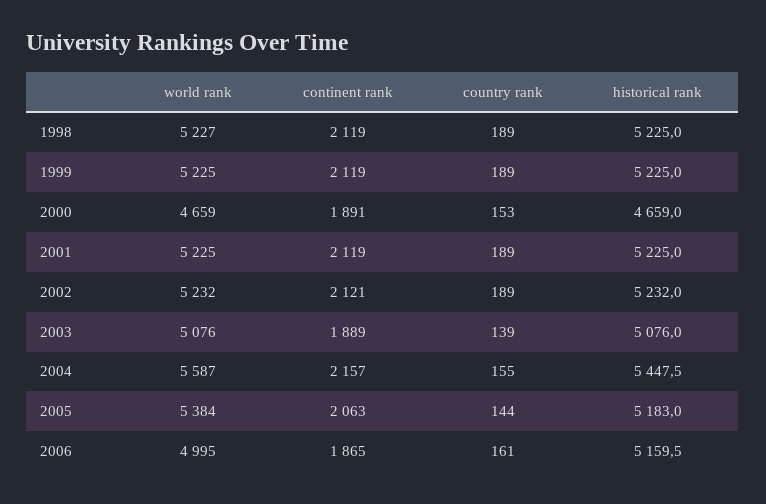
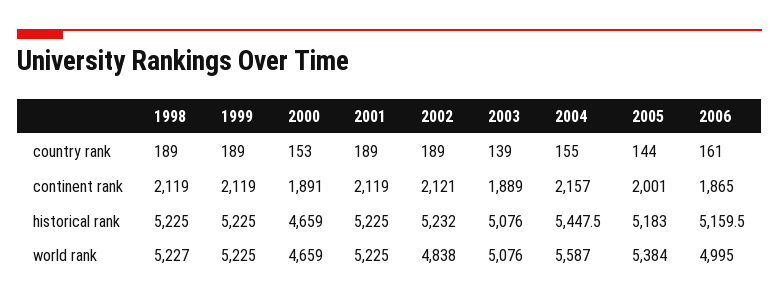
world rank, 2002: 5232 -> 4838
continent rank, 2005: 2063 -> 2001

